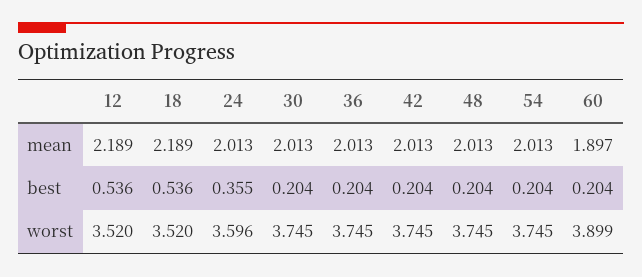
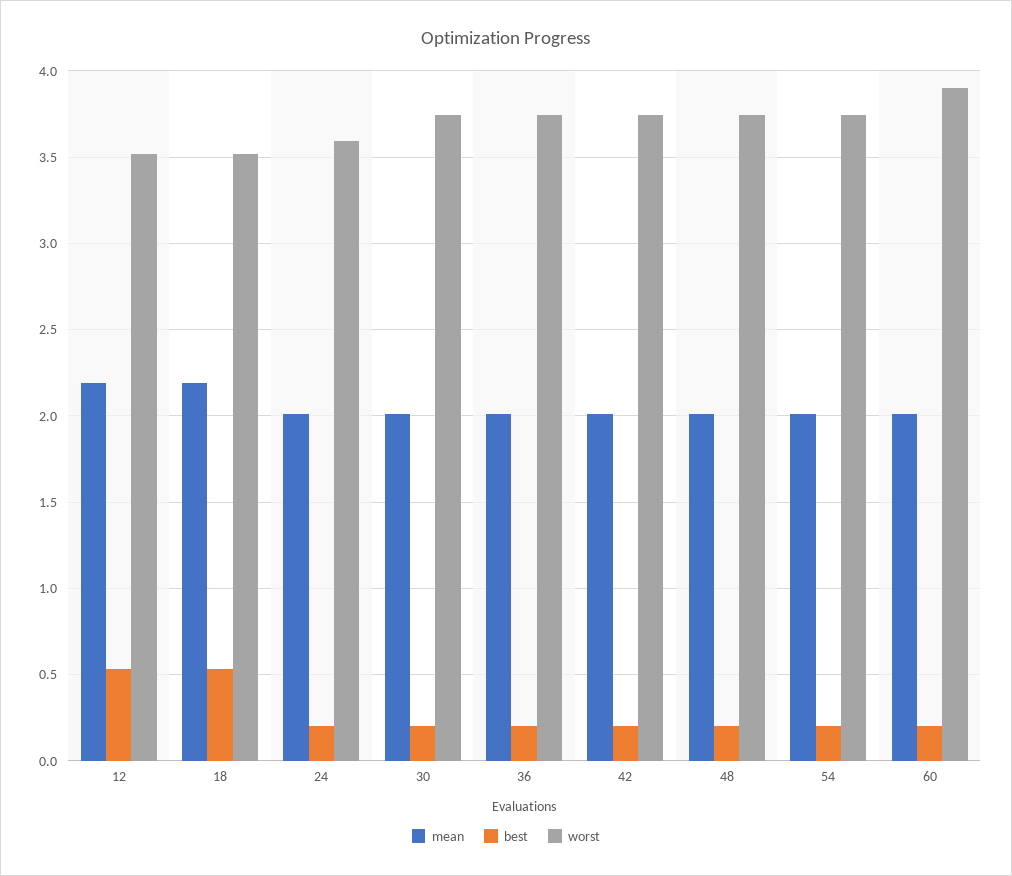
mean, 60: 1.897 -> 2
best, 24: 0.355 -> 0.2

